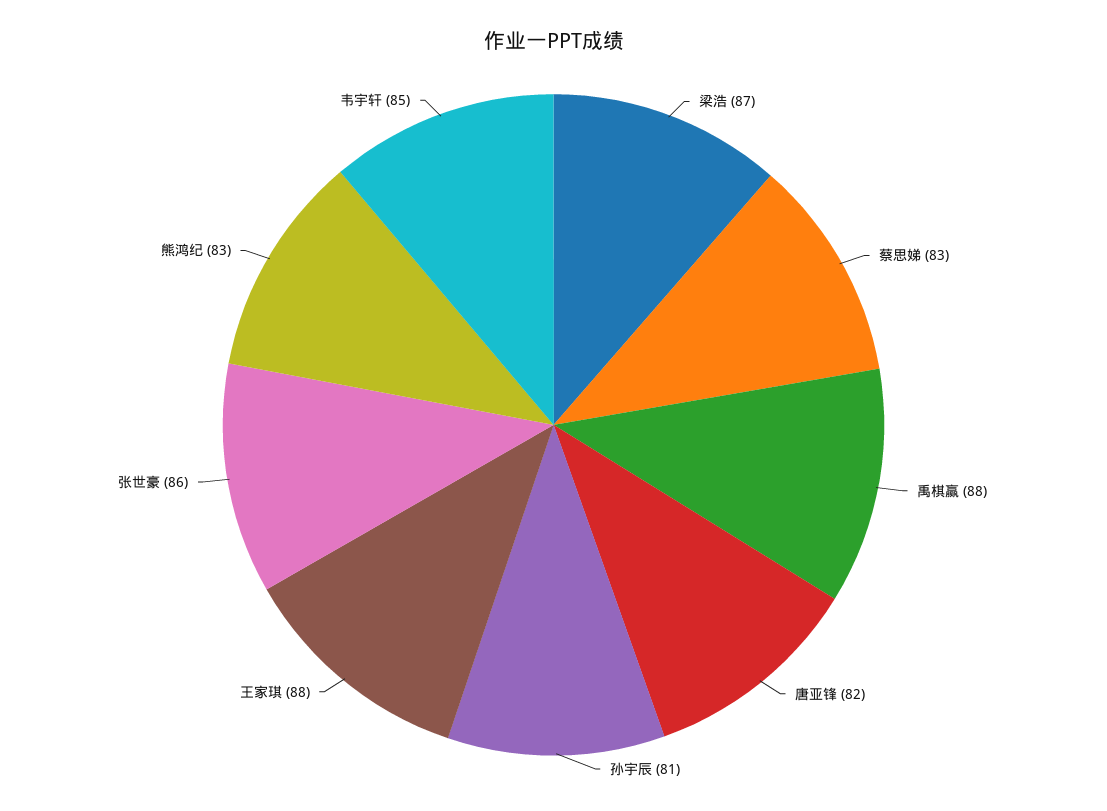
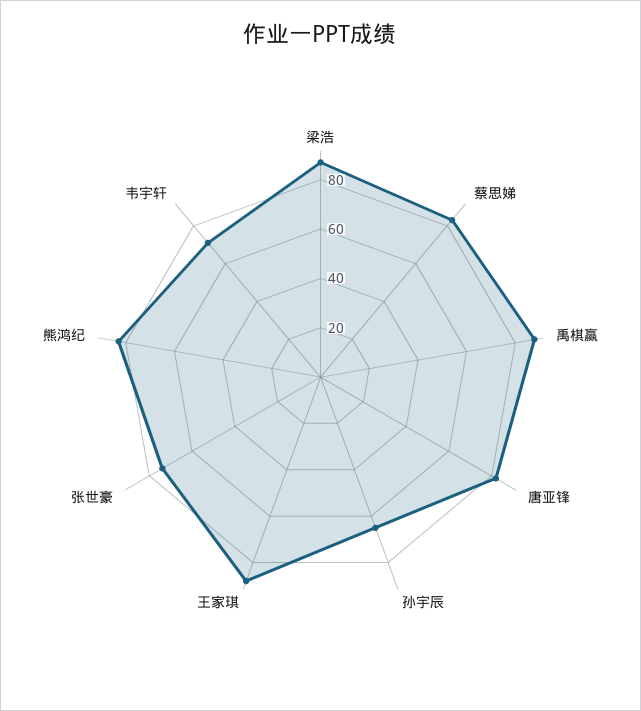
孙宇辰: 81 -> 65
张世豪: 86 -> 75
韦宇轩: 85 -> 70

